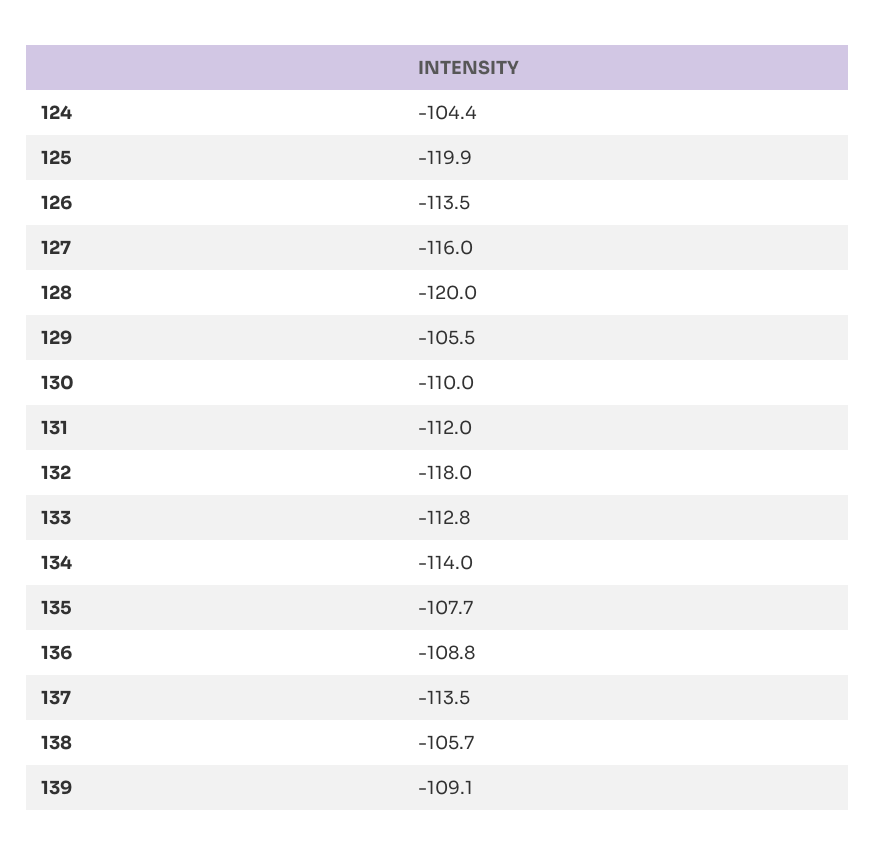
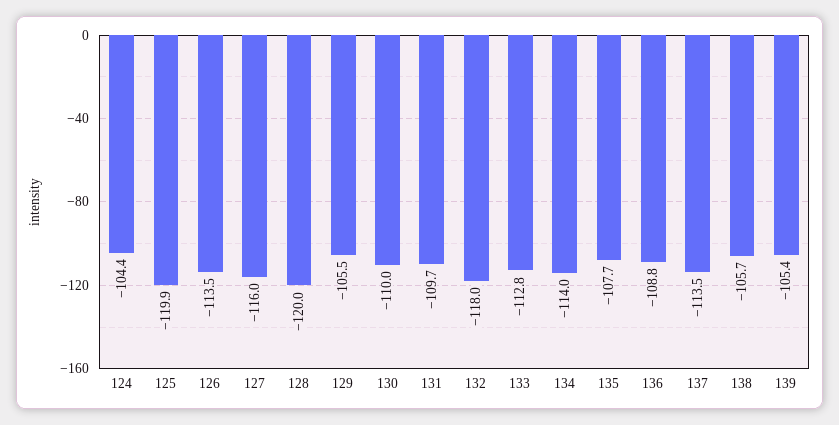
131: -112 -> -109.7
139: -109.1 -> -105.4

